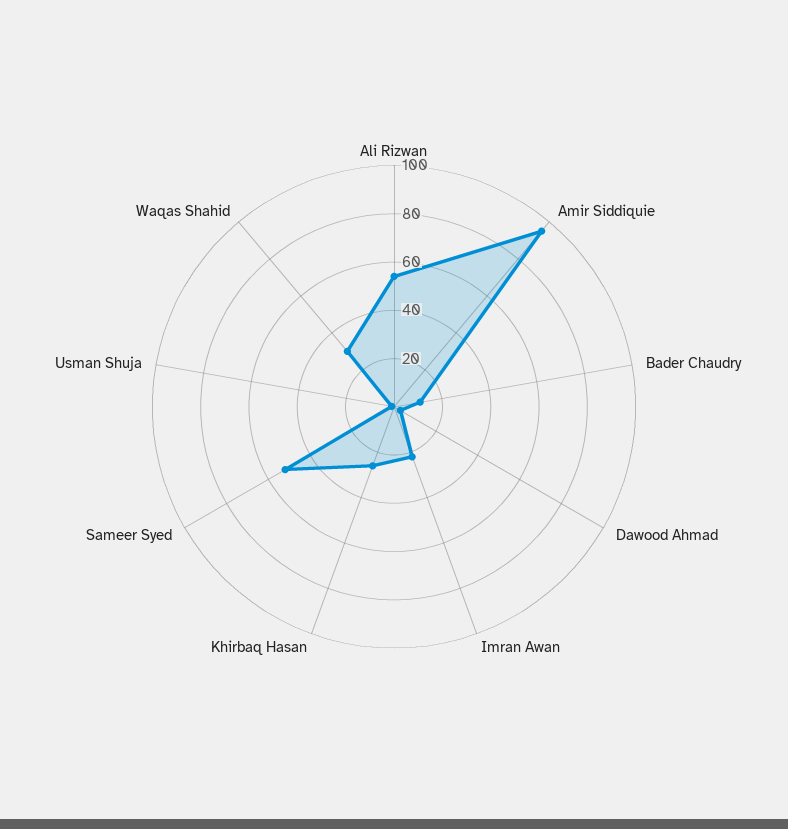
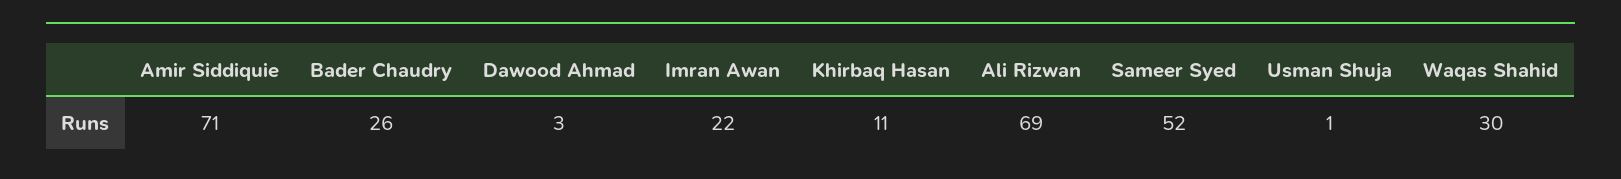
Ali Rizwan: 55 -> 69
Amir Siddiquie: 95 -> 71
Bader Chaudry: 10 -> 26
Khirbaq Hasan: 25 -> 11

